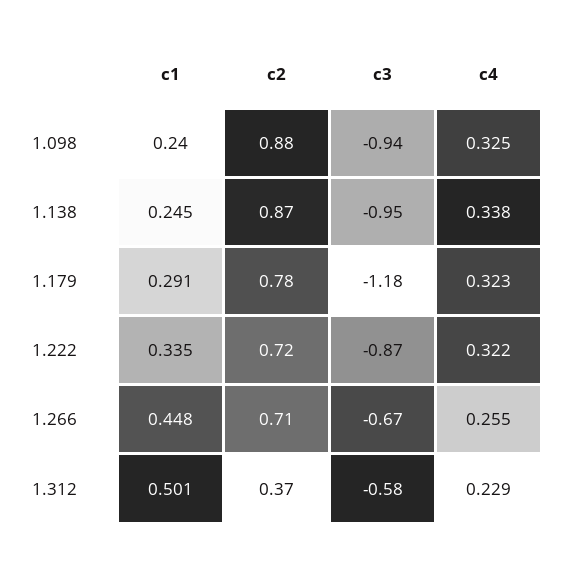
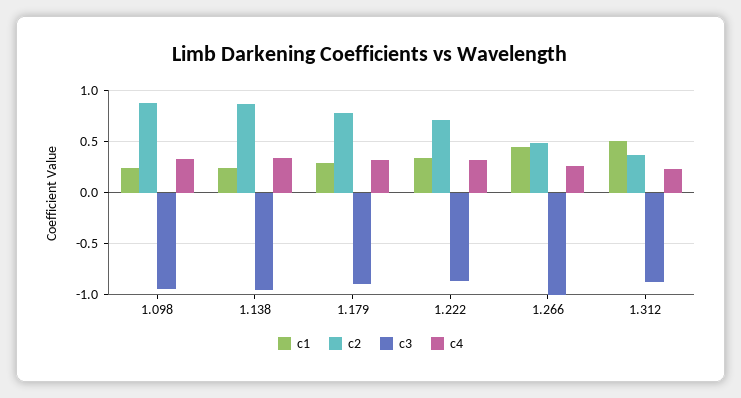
c3, 1.179: -1.18 -> -0.9
c2, 1.266: 0.71 -> 0.5
c3, 1.266: -0.67 -> -1
c3, 1.312: -0.58 -> -0.9

